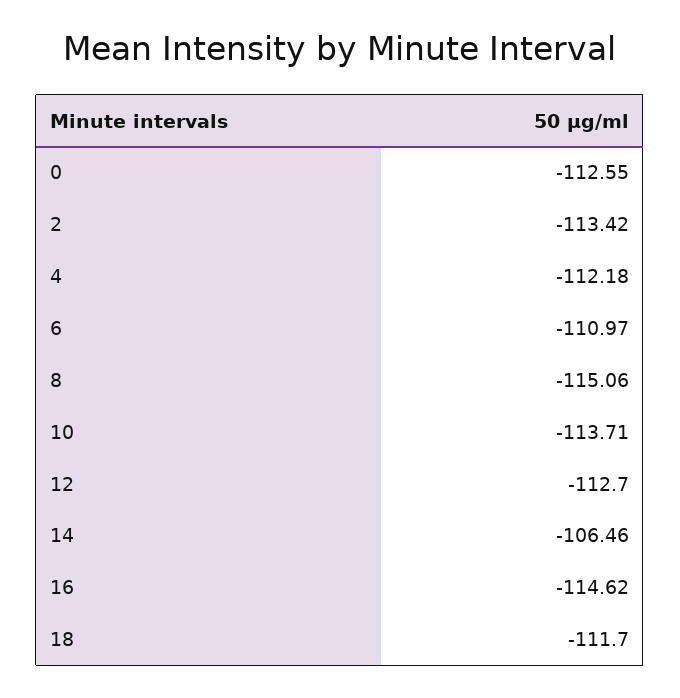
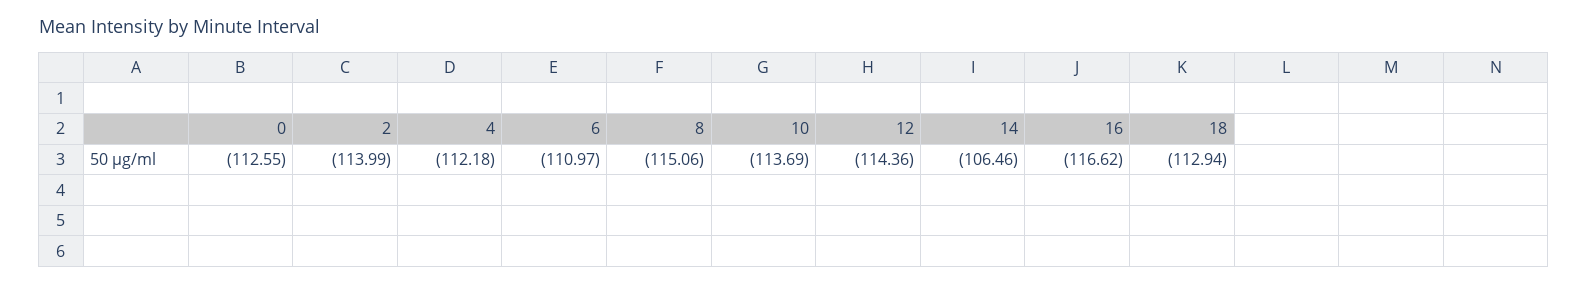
2: -113.42 -> -113.99
10: -113.71 -> -113.69
12: -112.7 -> -114.36
16: -114.62 -> -116.62
18: -111.7 -> -112.94

